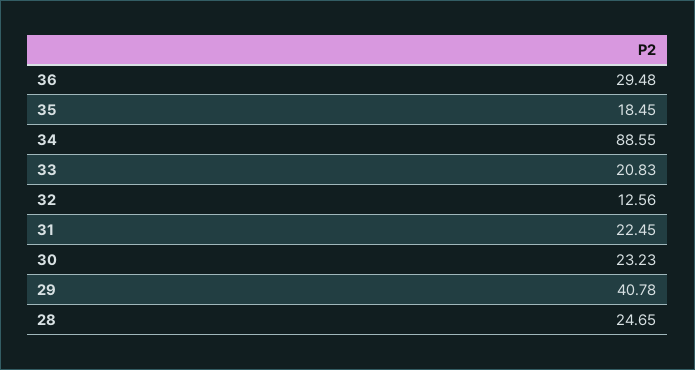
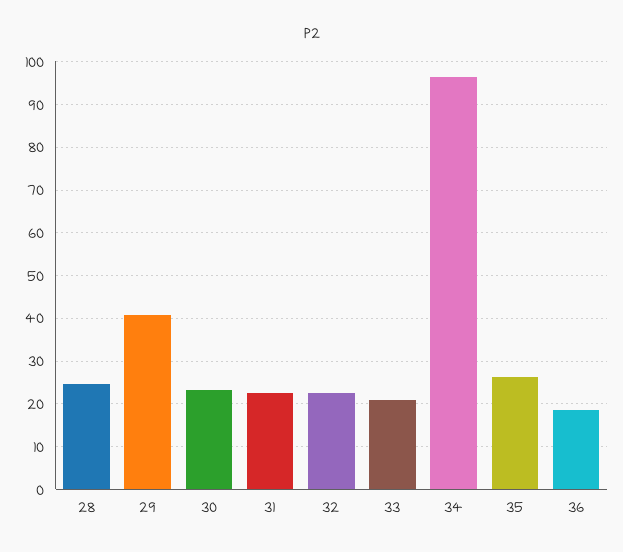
36: 29.48 -> 18
35: 18.45 -> 26
34: 88.55 -> 96
32: 12.56 -> 22

